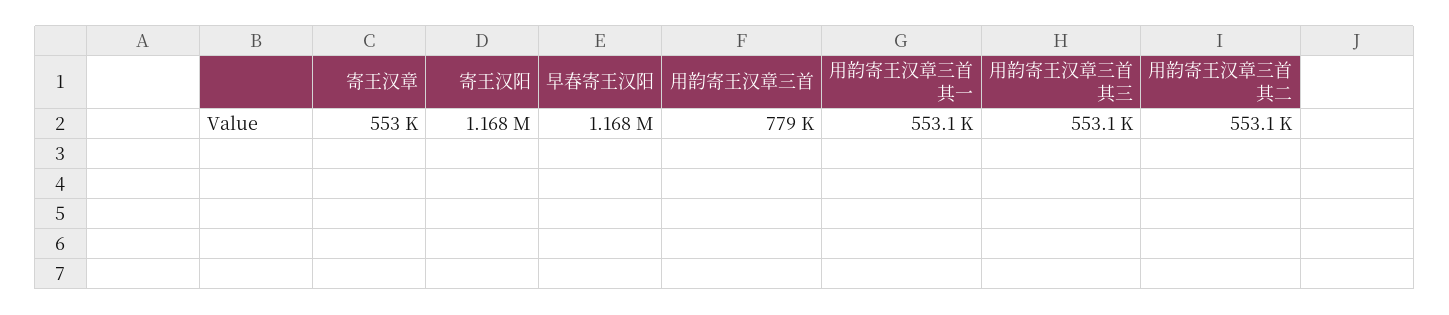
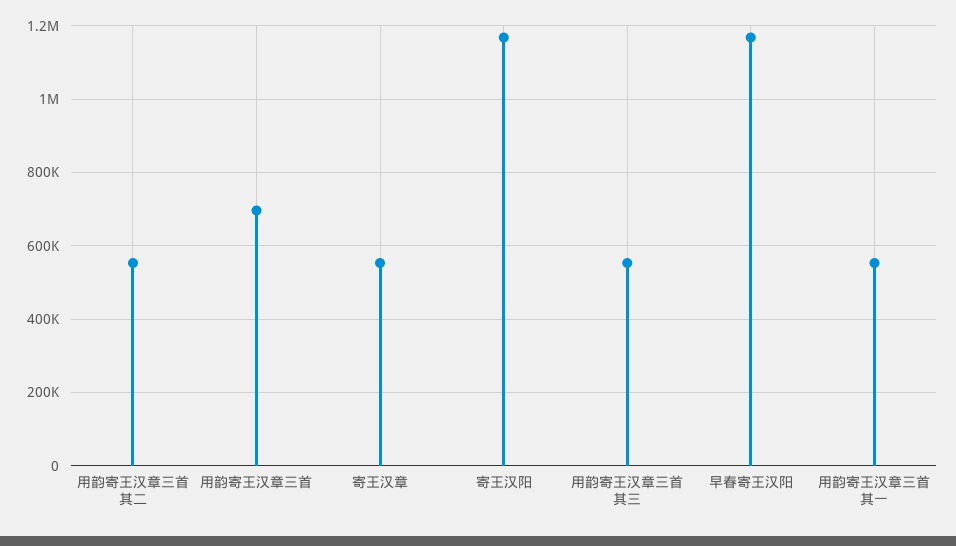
用韵寄王汉章三首: 779000 -> 700000

